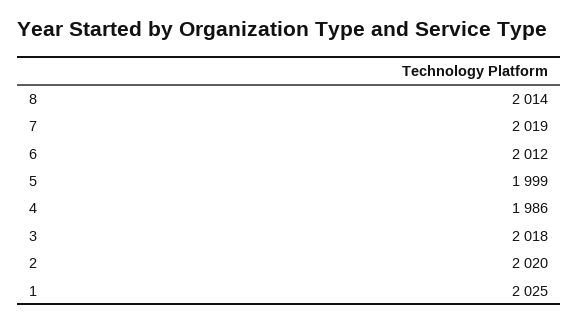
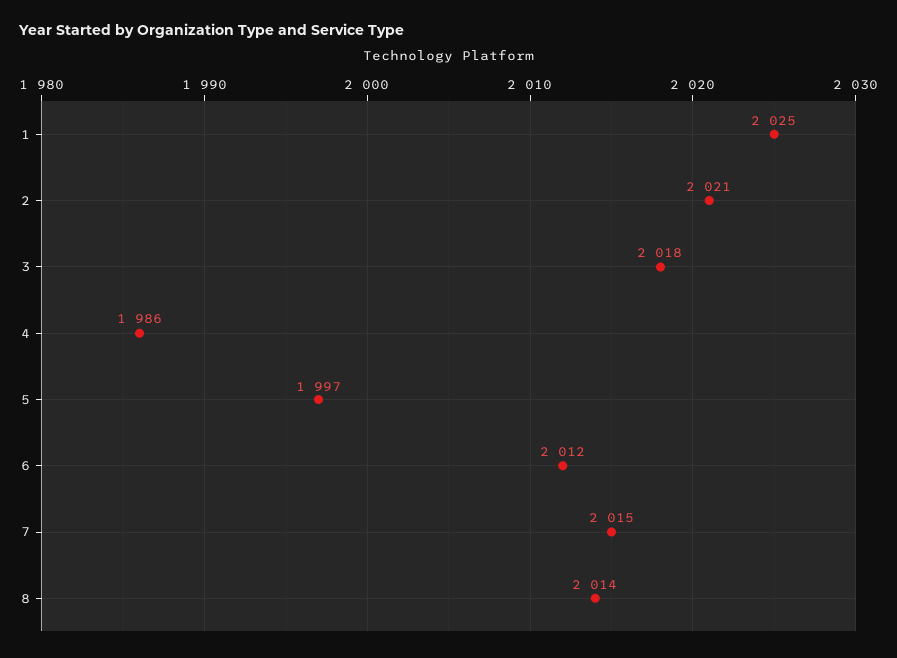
7: 2019 -> 2015
5: 1999 -> 1997
2: 2020 -> 2021

